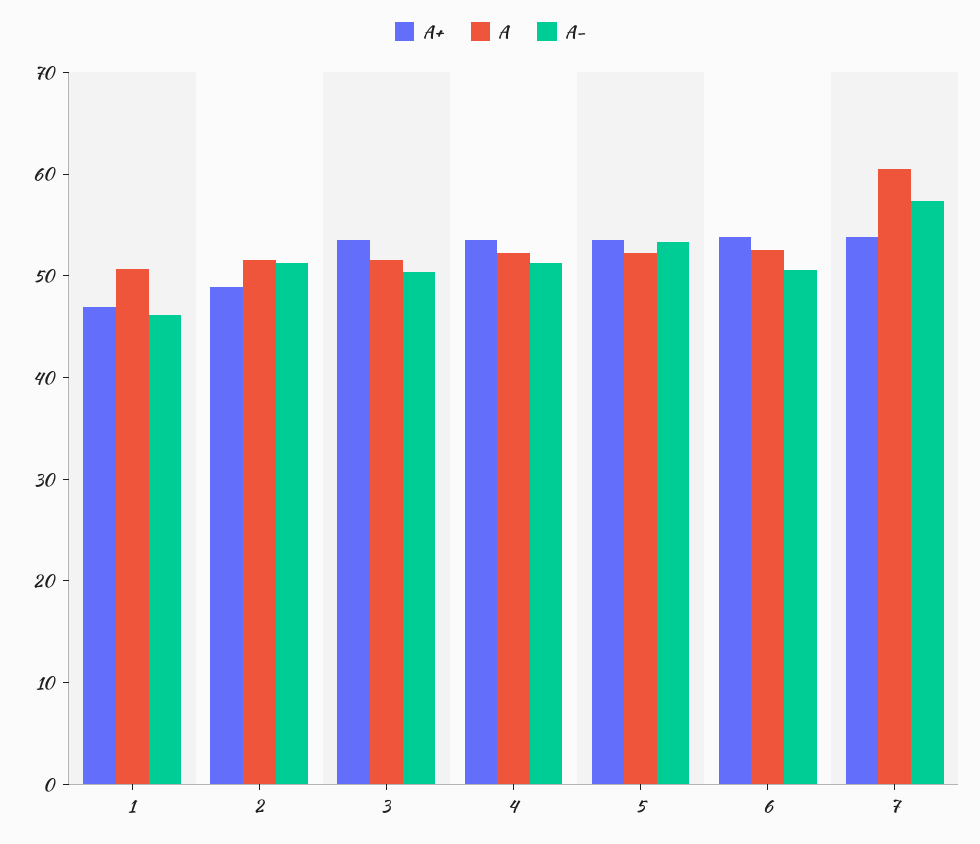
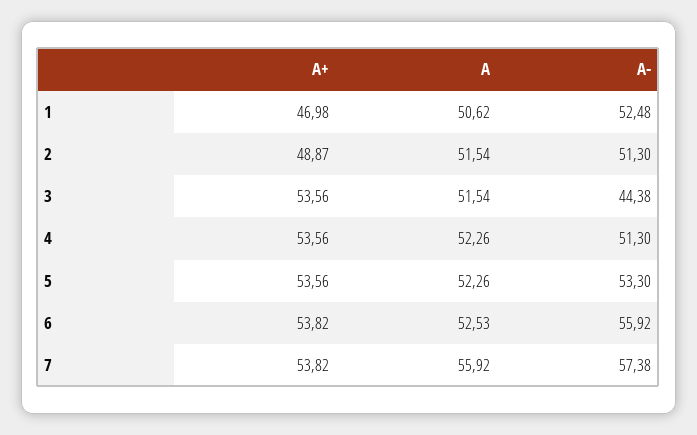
A-, 1: 46 -> 52.48
A-, 3: 50 -> 44.38
A-, 6: 50 -> 55.92
A, 7: 60 -> 55.92

